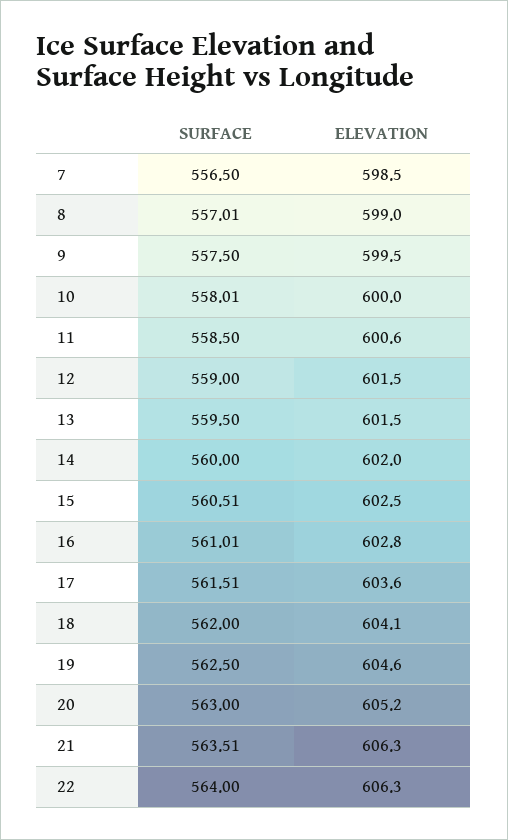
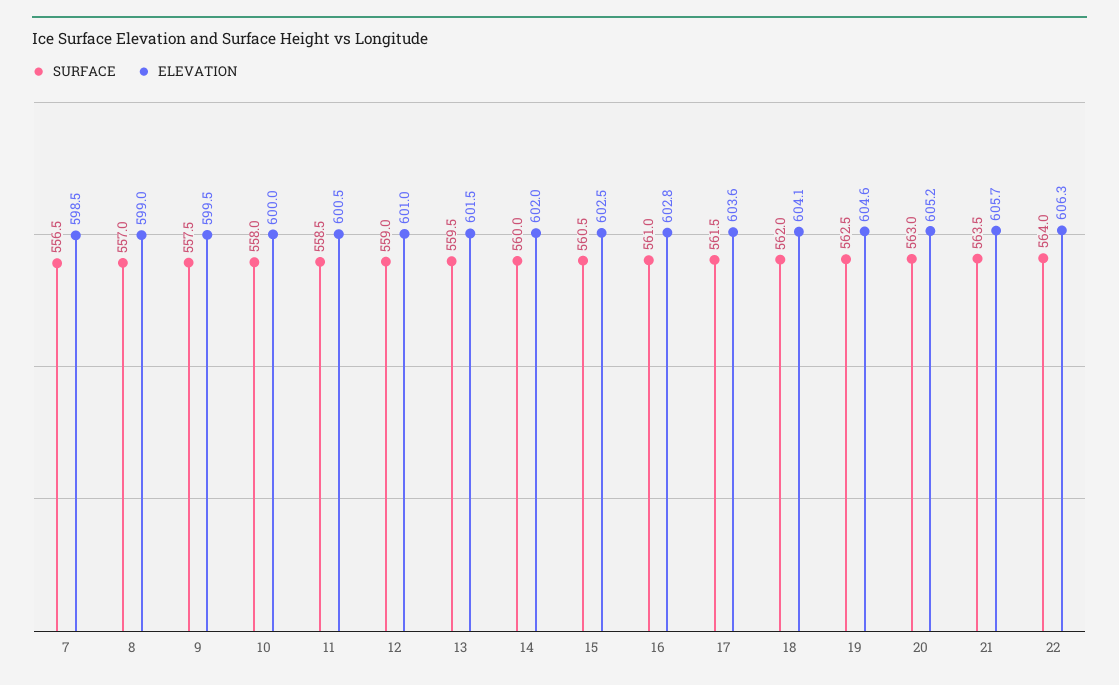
ELEVATION, 11: 600.6 -> 600.5
ELEVATION, 12: 601.5 -> 601
ELEVATION, 21: 606.3 -> 605.7

